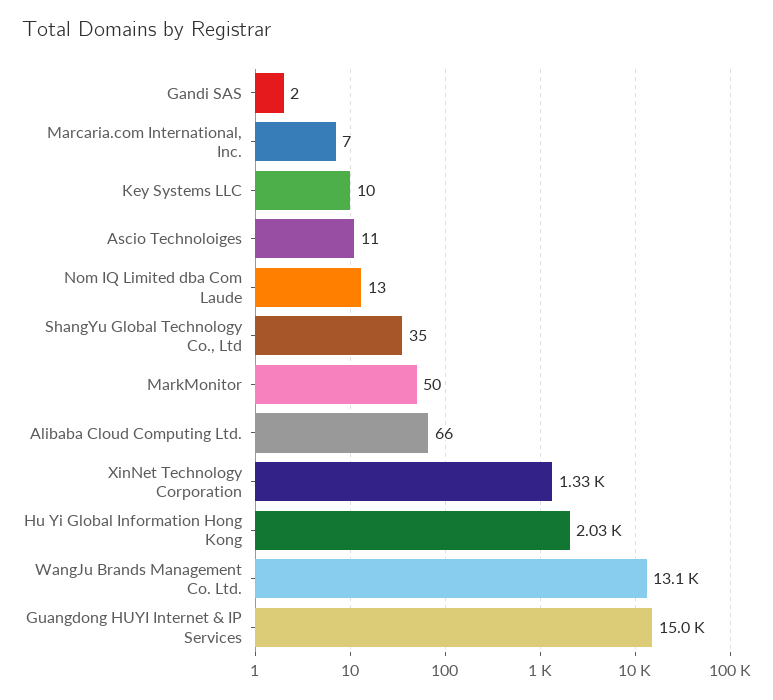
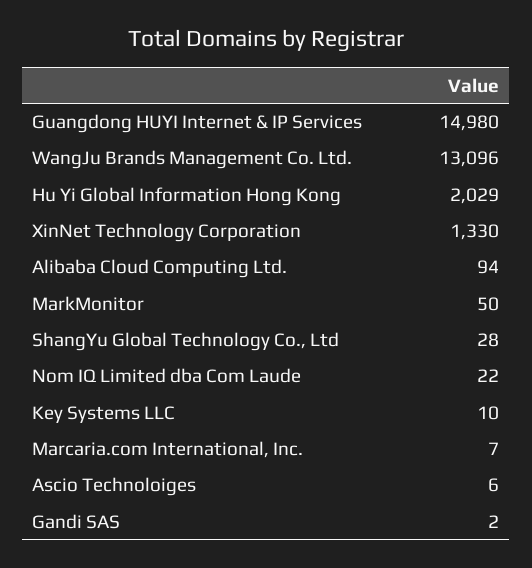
Ascio Technoloiges: 11 -> 6
Nom IQ Limited dba Com Laude: 13 -> 22
ShangYu Global Technology Co., Ltd: 35 -> 28
Alibaba Cloud Computing Ltd.: 66 -> 94

